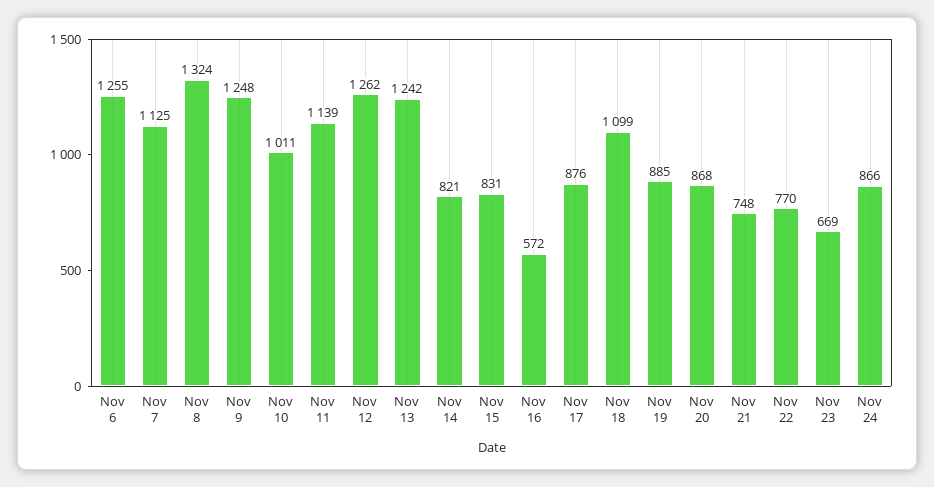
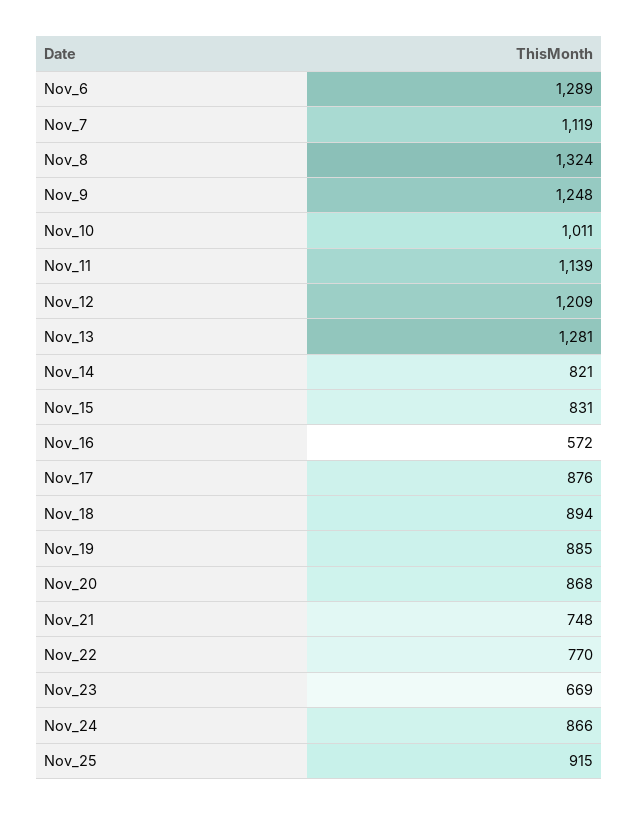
Nov 6: 1255 -> 1289
Nov 7: 1125 -> 1119
Nov 12: 1262 -> 1209
Nov 13: 1242 -> 1281
Nov 18: 1099 -> 894
Nov_25: none -> 915

